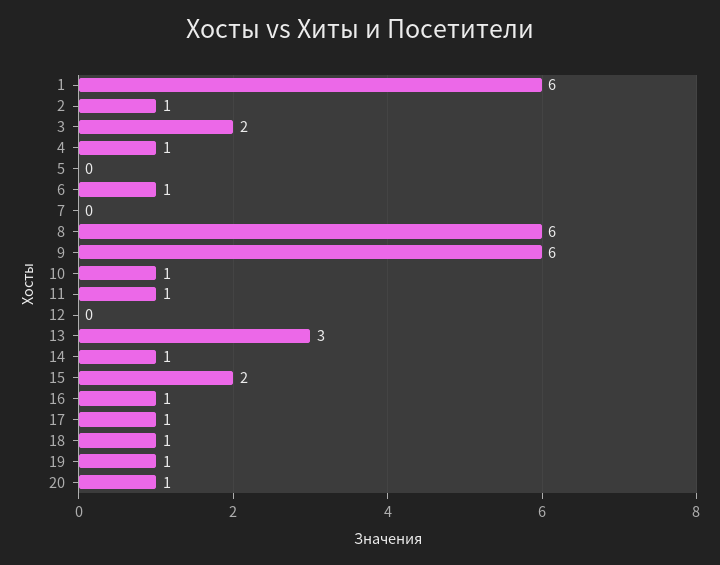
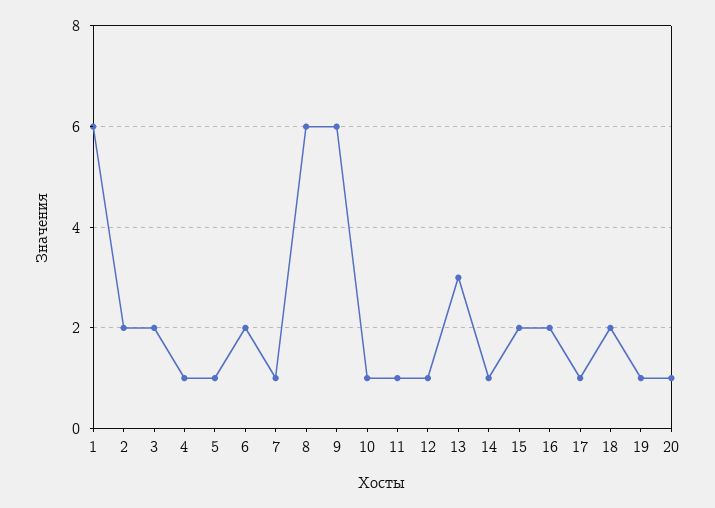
2: 1 -> 2
5: 0 -> 1
6: 1 -> 2
7: 0 -> 1
12: 0 -> 1
16: 1 -> 2
18: 1 -> 2

